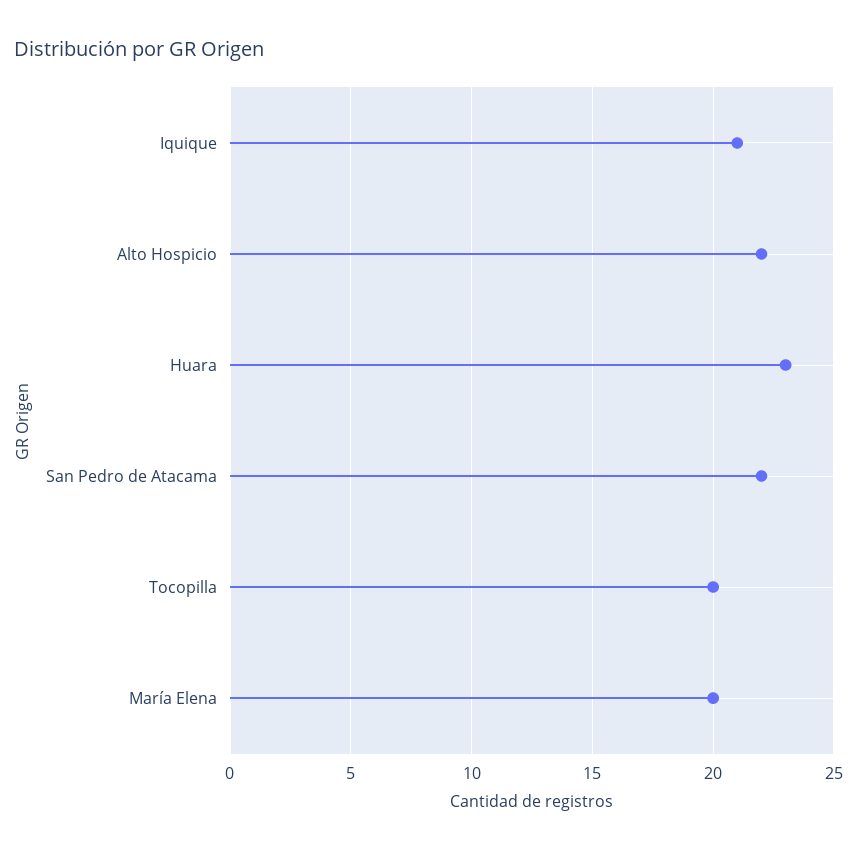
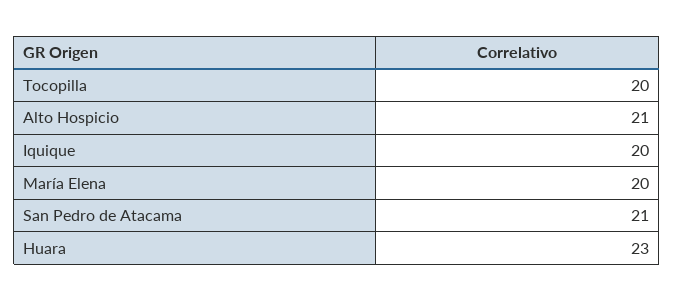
Iquique: 21 -> 20
Alto Hospicio: 22 -> 21
San Pedro de Atacama: 22 -> 21

